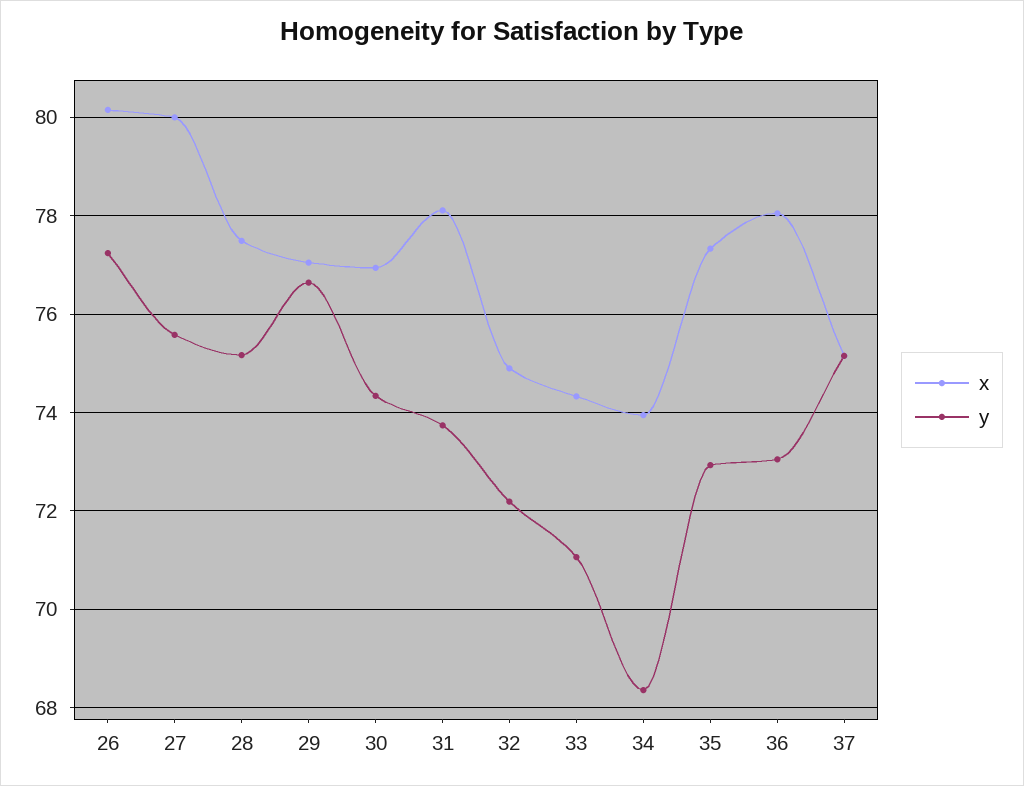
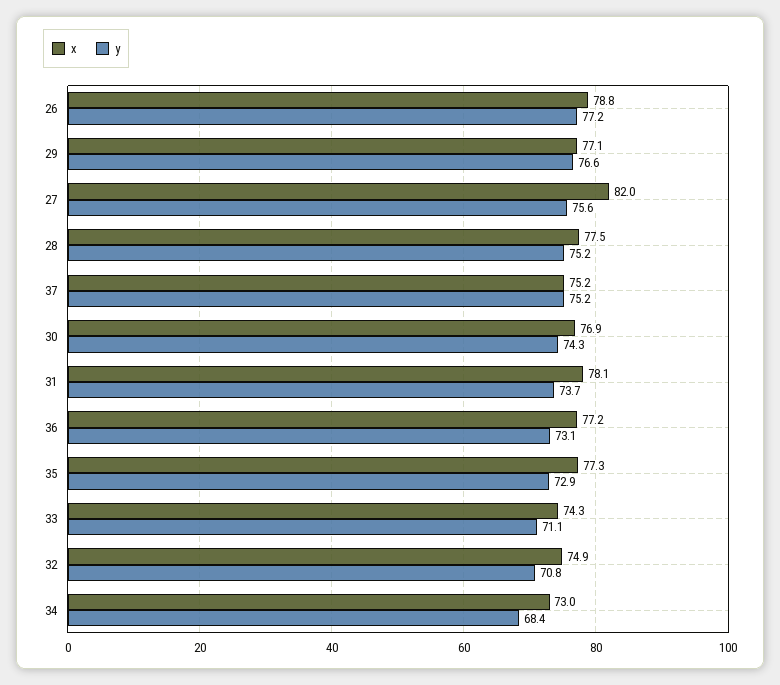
x, 26: 80.2 -> 78.8
x, 27: 80 -> 82
y, 32: 72.2 -> 70.8
x, 34: 74 -> 73
x, 36: 78 -> 77.2

